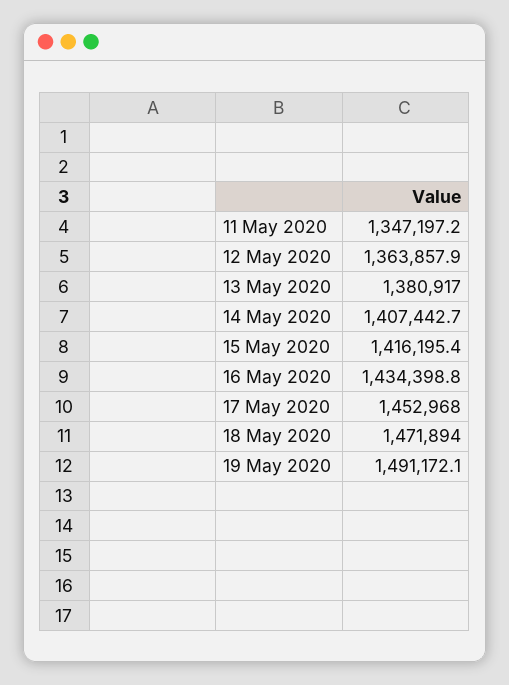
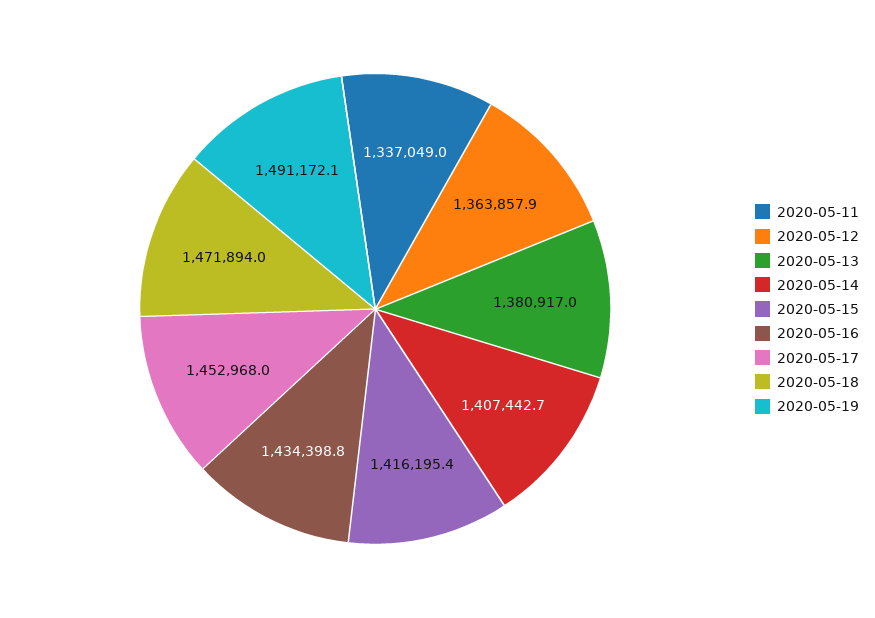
11 May 2020: 1347197.2 -> 1337049

